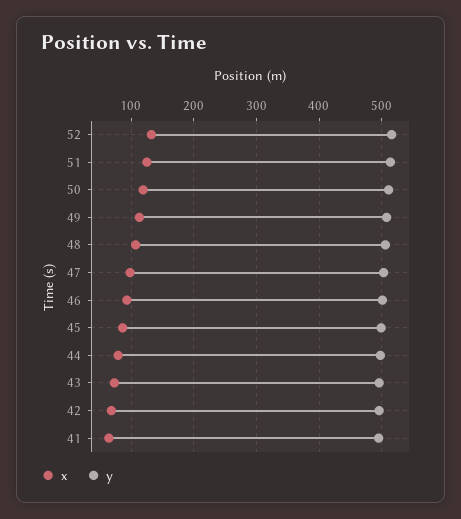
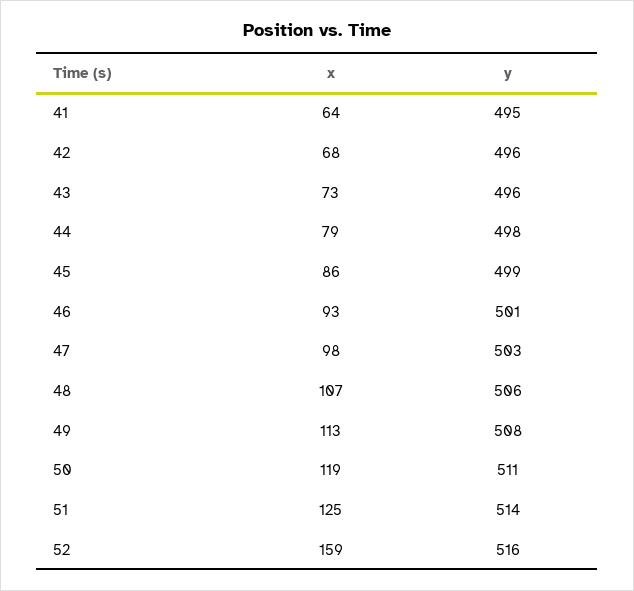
x, 52: 130 -> 159

